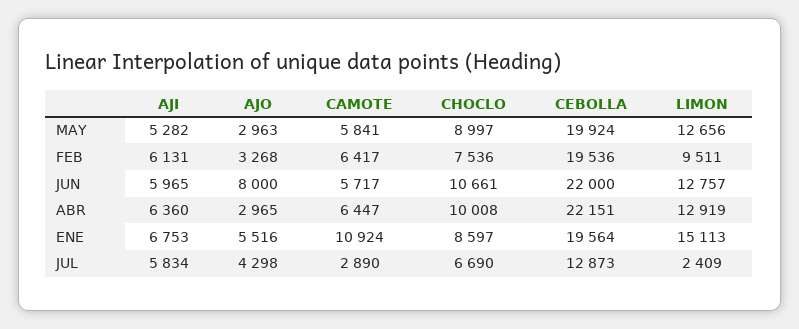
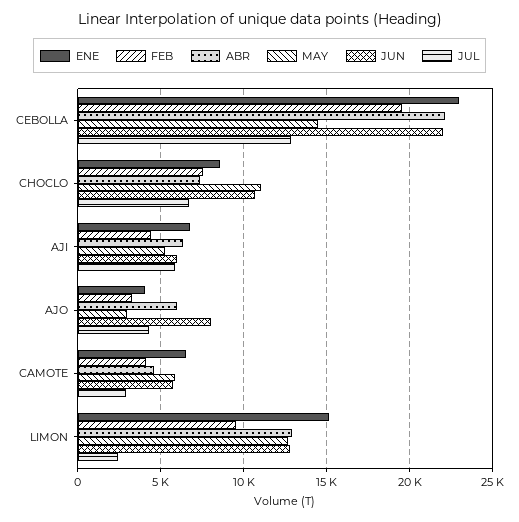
MAY, CHOCLO: 8997 -> 11000
MAY, CEBOLLA: 19924 -> 14500
FEB, AJI: 6131 -> 4500
FEB, CAMOTE: 6417 -> 4000
ABR, AJO: 2965 -> 6000
ABR, CAMOTE: 6447 -> 4500
ABR, CHOCLO: 10008 -> 7500
ENE, AJO: 5516 -> 4000
ENE, CAMOTE: 10924 -> 6500
ENE, CEBOLLA: 19564 -> 23000

